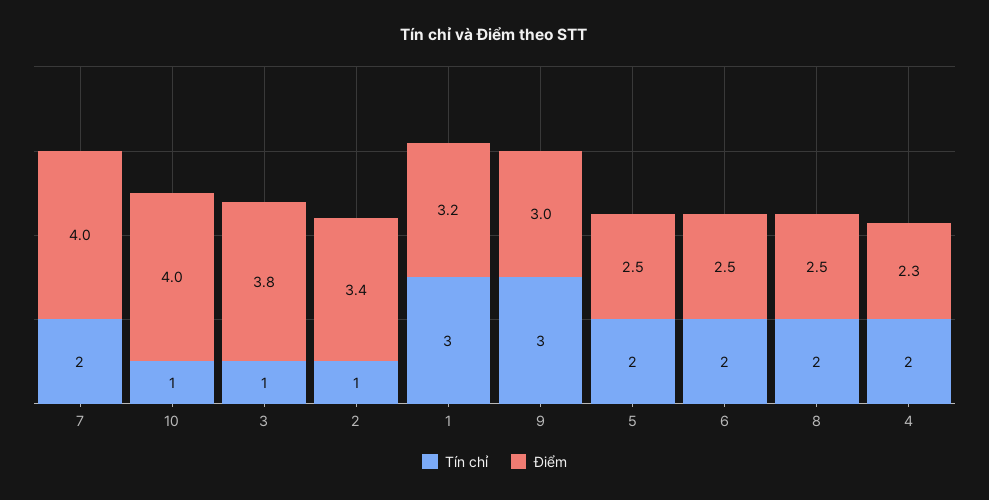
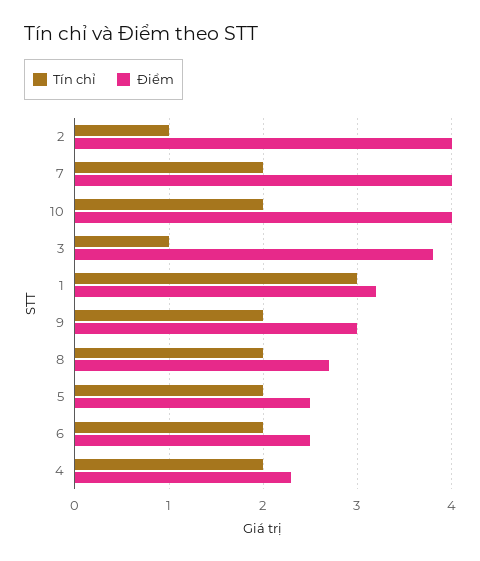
Tín chỉ, 10: 1 -> 2
Điểm, 2: 3.4 -> 4
Tín chỉ, 9: 3 -> 2
Điểm, 8: 2.5 -> 2.7

